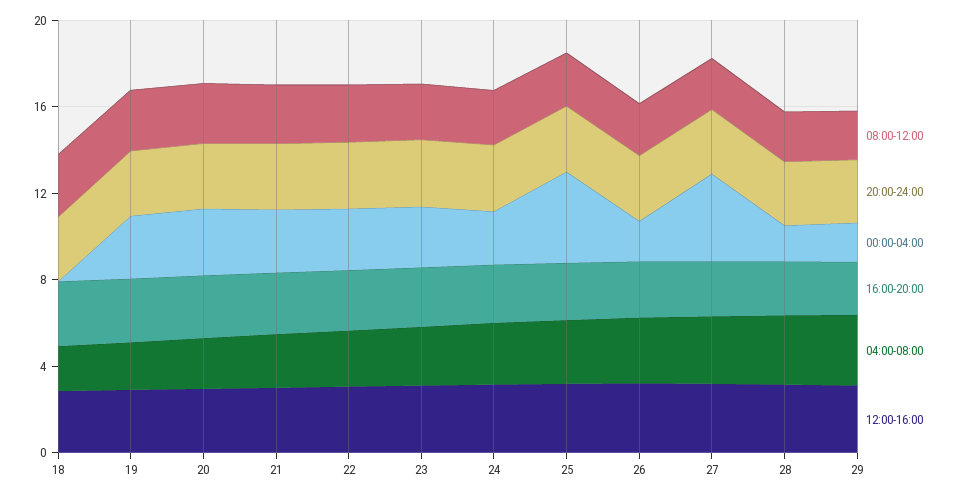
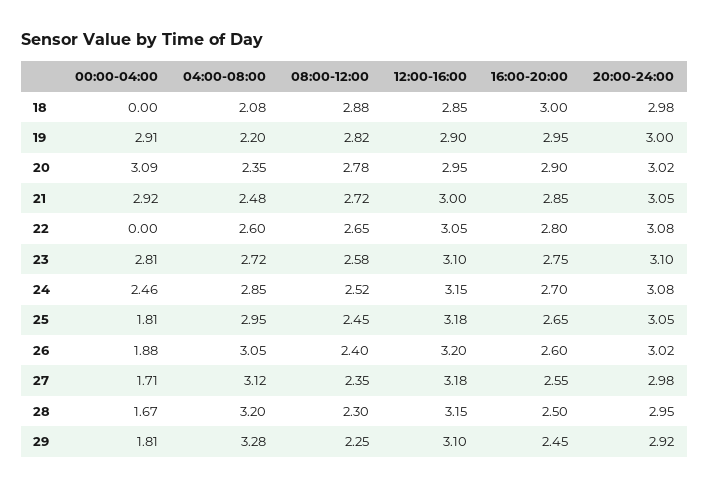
00:00-04:00, 22: 3 -> 0
00:00-04:00, 25: 4 -> 1.81
00:00-04:00, 27: 4 -> 1.71

